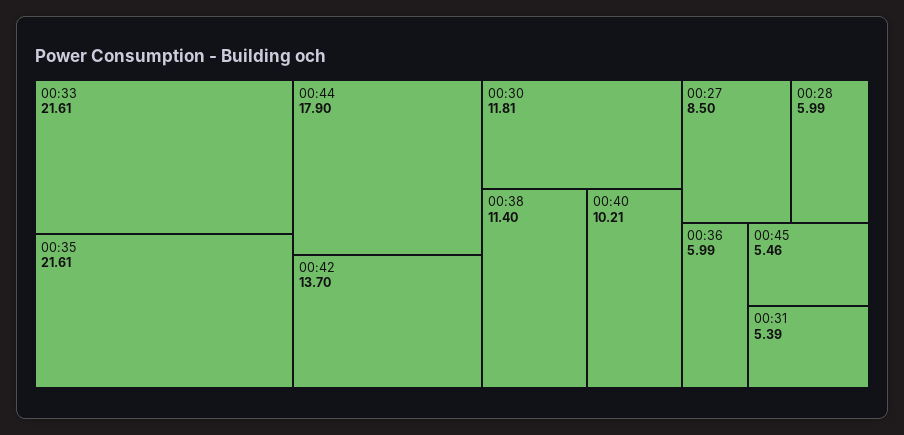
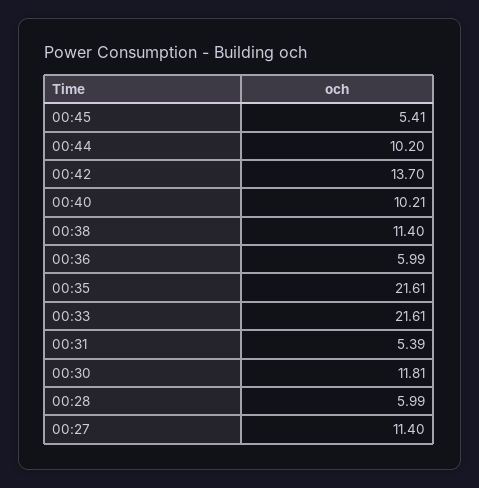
00:44: 17.9 -> 10.2
00:27: 8.5 -> 11.4
00:45: 5.46 -> 5.41

